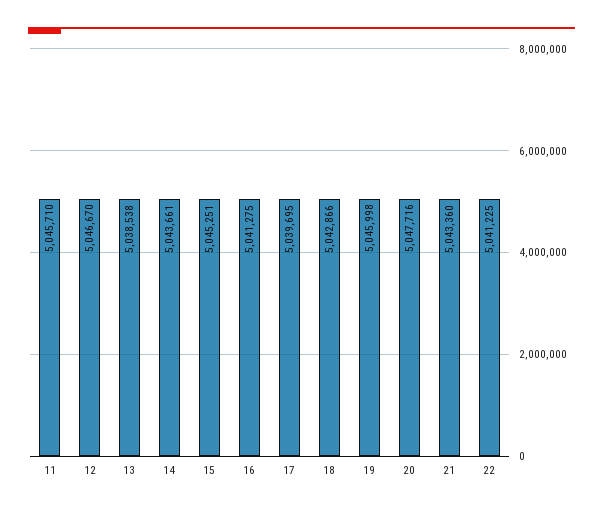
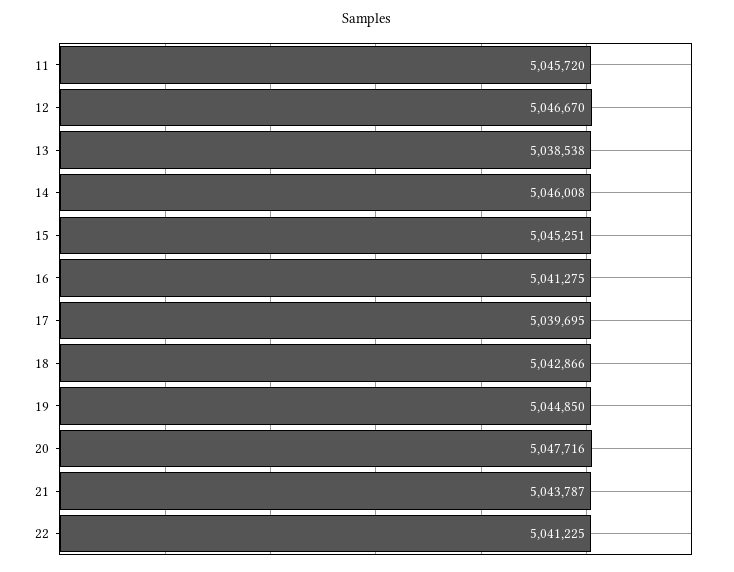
11: 5045710 -> 5045720
14: 5043661 -> 5046008
19: 5045998 -> 5044850
21: 5043360 -> 5043787

